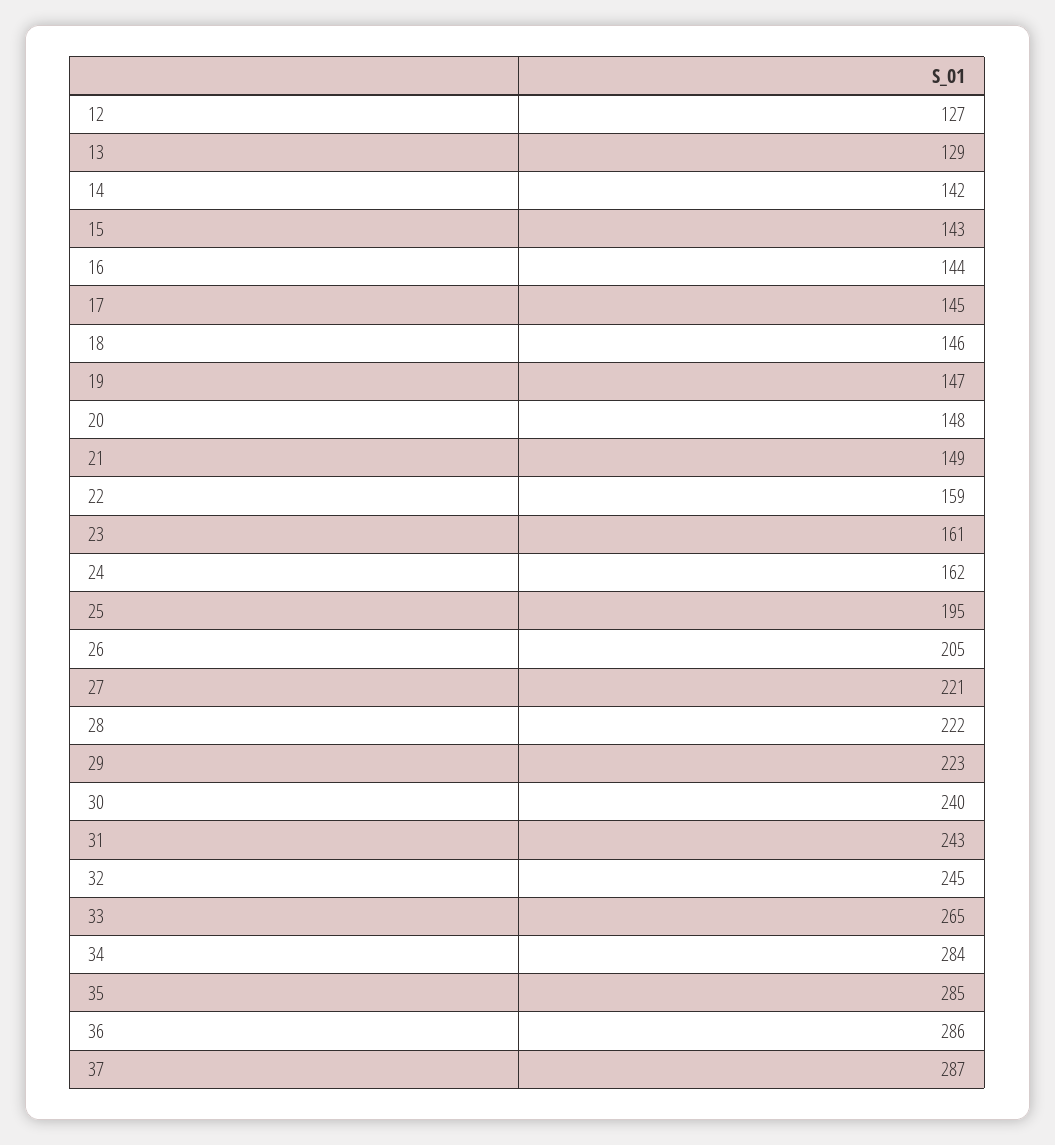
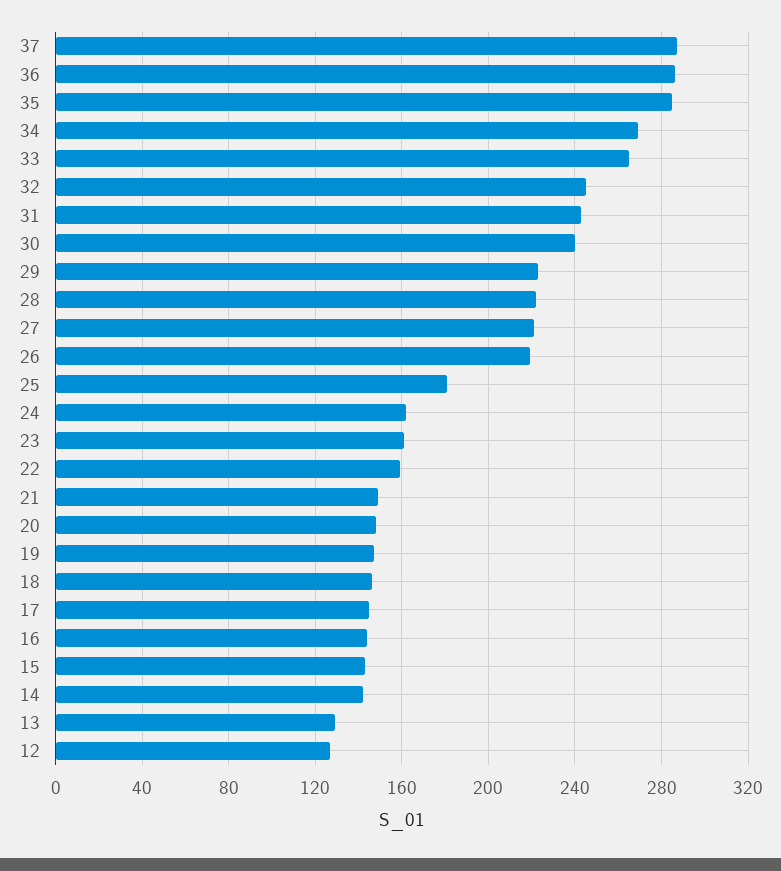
25: 195 -> 180
26: 205 -> 220
34: 284 -> 270

